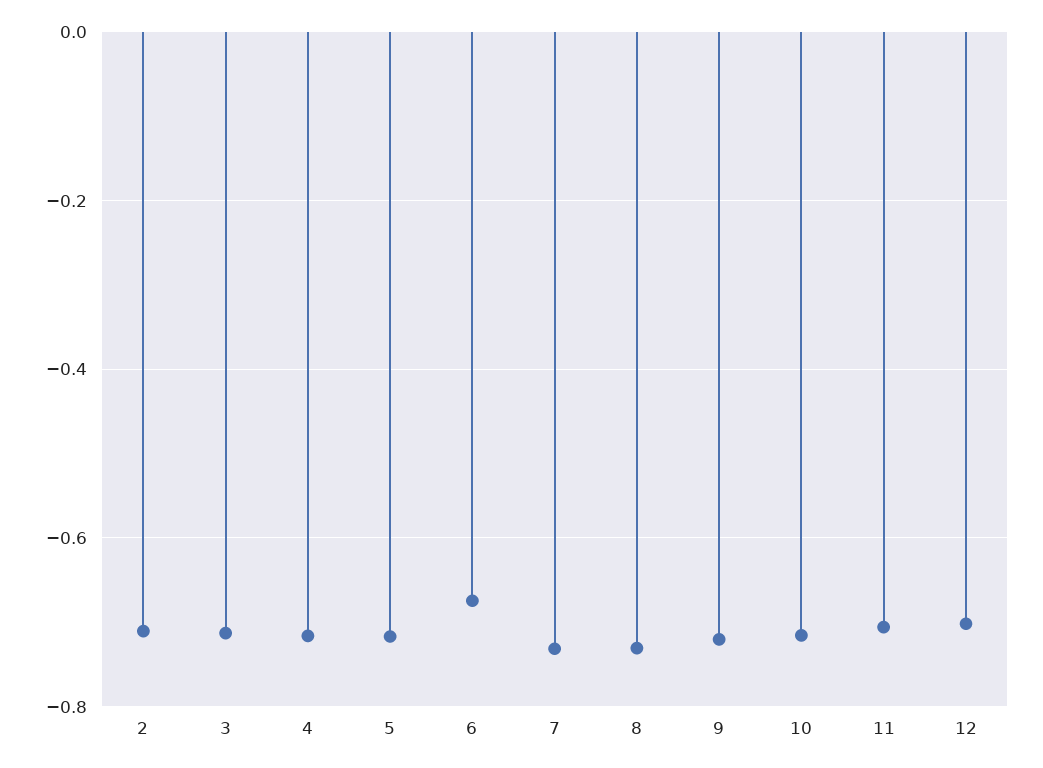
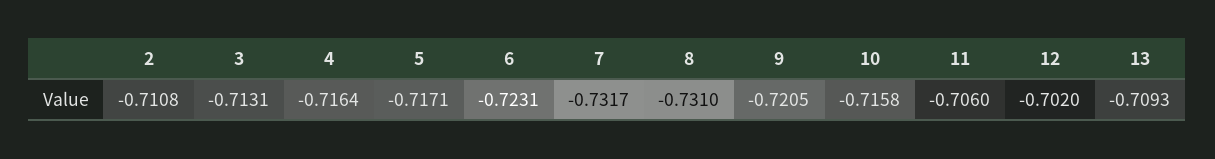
6: -0.68 -> -0.7231
13: none -> -0.7093

